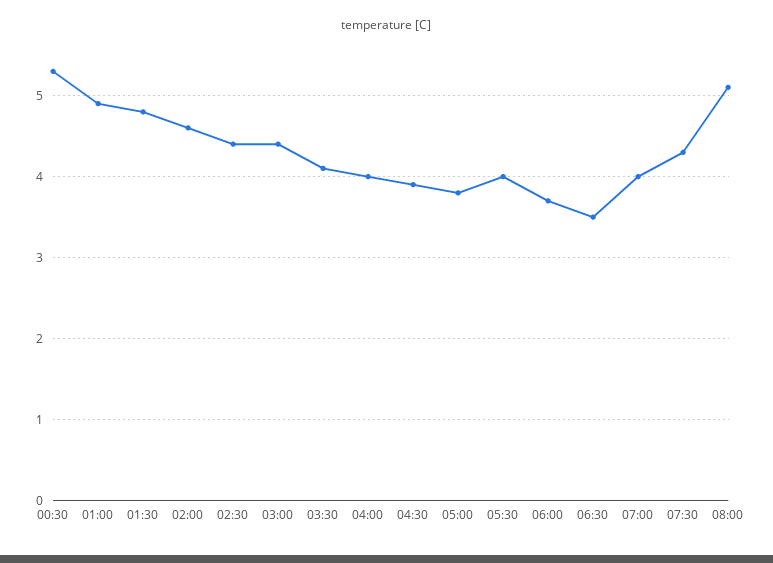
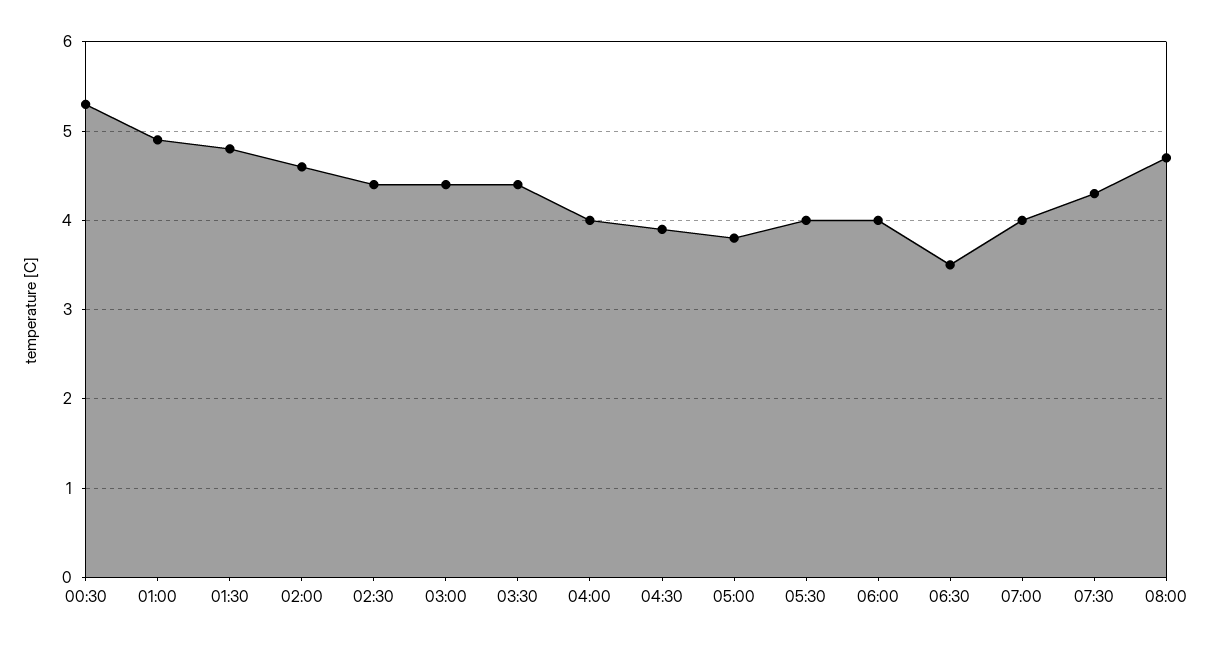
03:30: 4.1 -> 4.4
06:00: 3.7 -> 4
08:00: 5.1 -> 4.7

